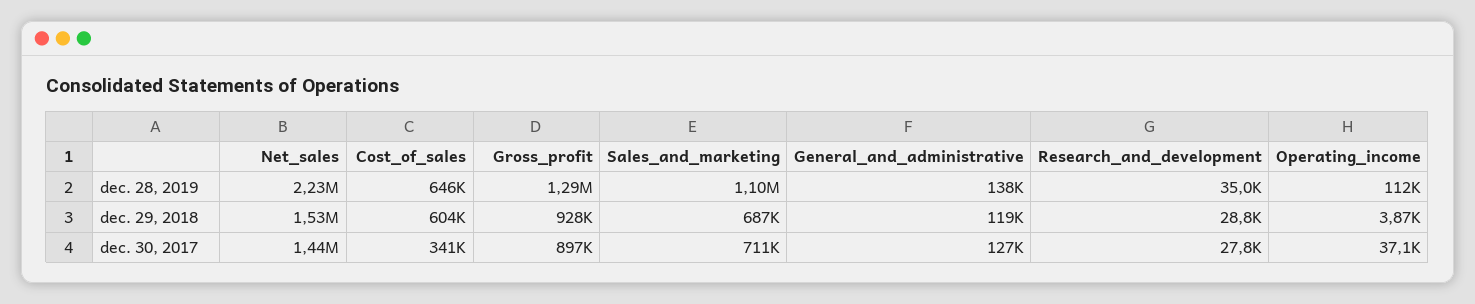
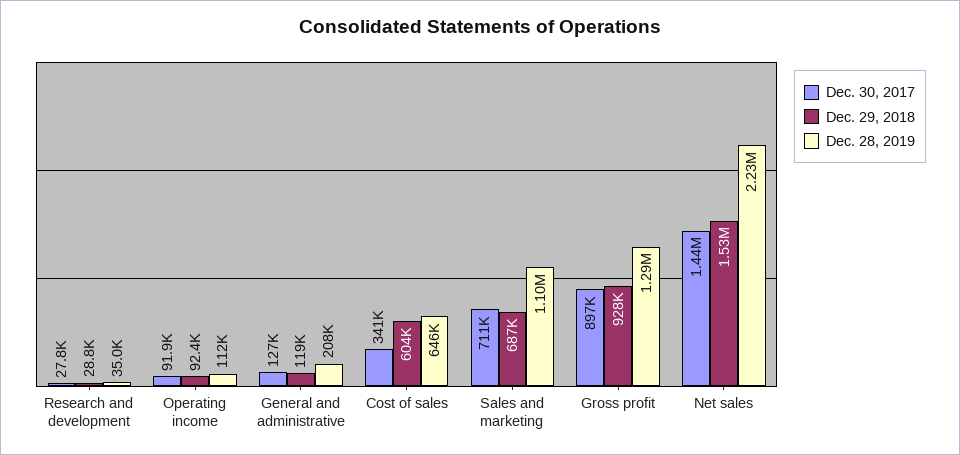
dec. 28, 2019, General_and_administrative: 138000 -> 208000
dec. 29, 2018, Operating_income: 3870 -> 92400
dec. 30, 2017, Operating_income: 37100 -> 91900

